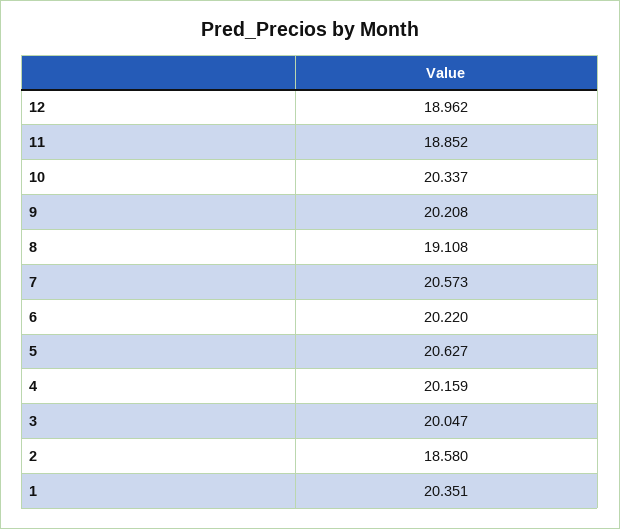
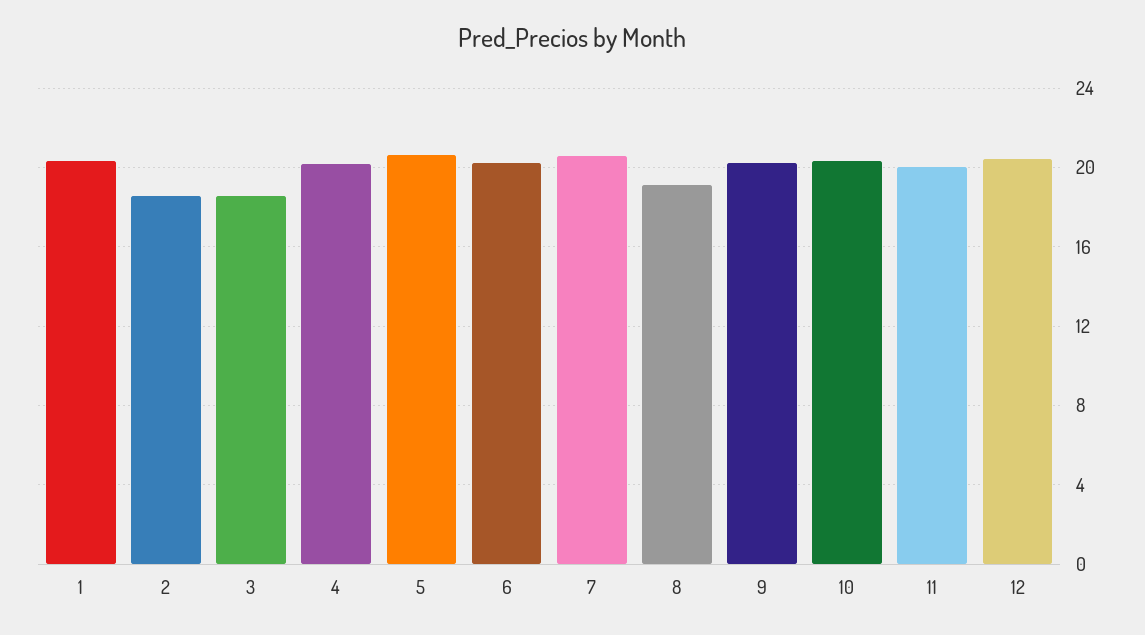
12: 18.962 -> 20.5
11: 18.852 -> 20
3: 20.047 -> 18.5

